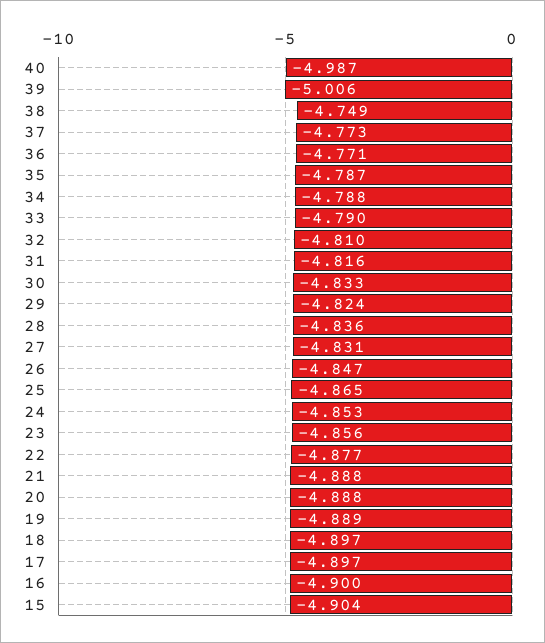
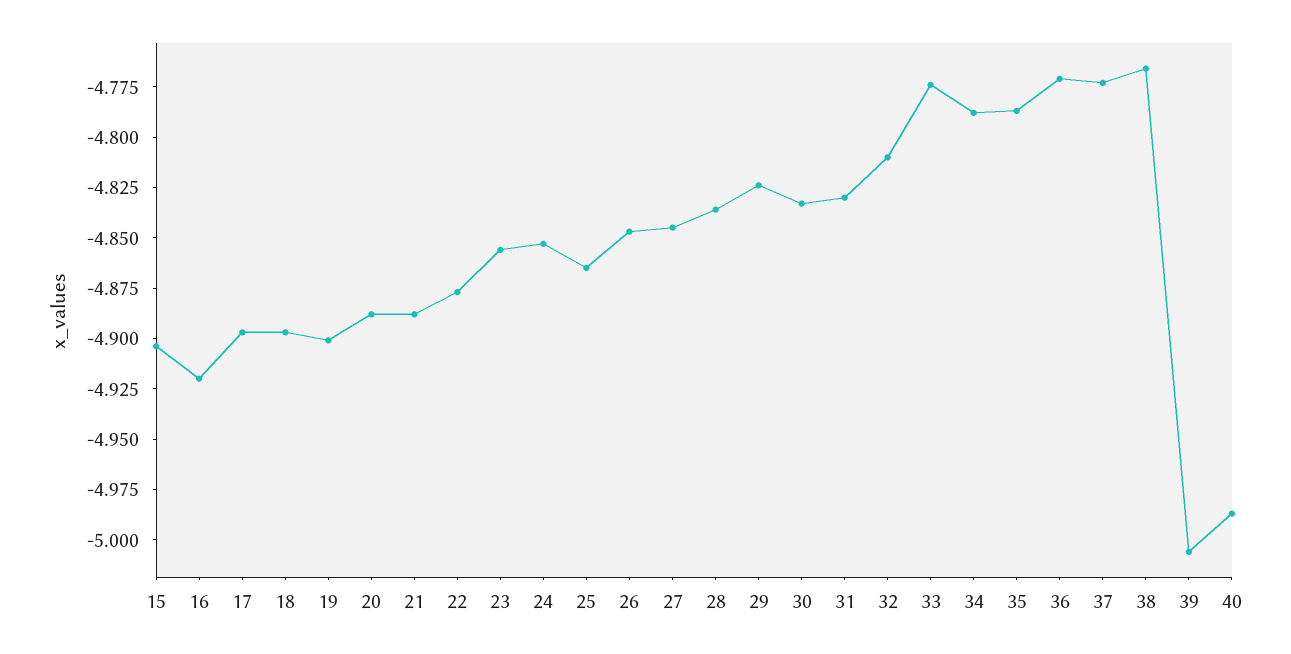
38: -4.749 -> -4.765
33: -4.79 -> -4.775
31: -4.816 -> -4.83
27: -4.831 -> -4.845
19: -4.889 -> -4.9
16: -4.9 -> -4.92

